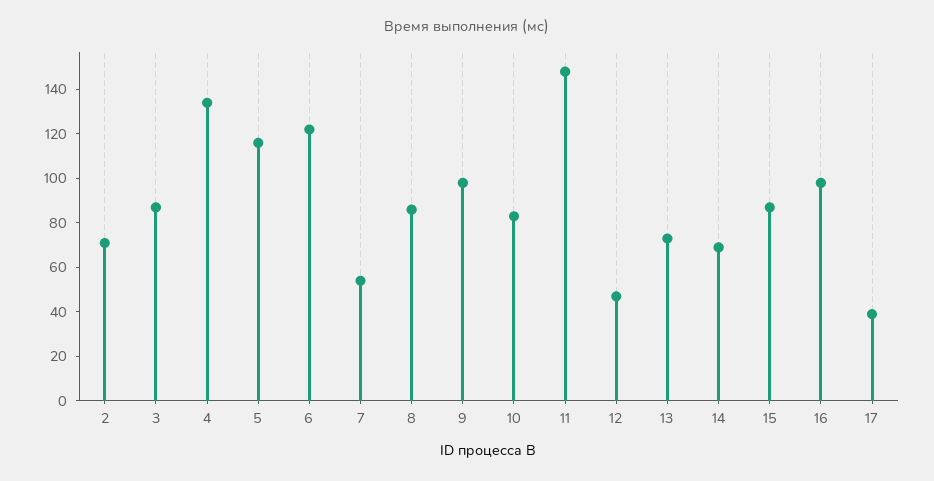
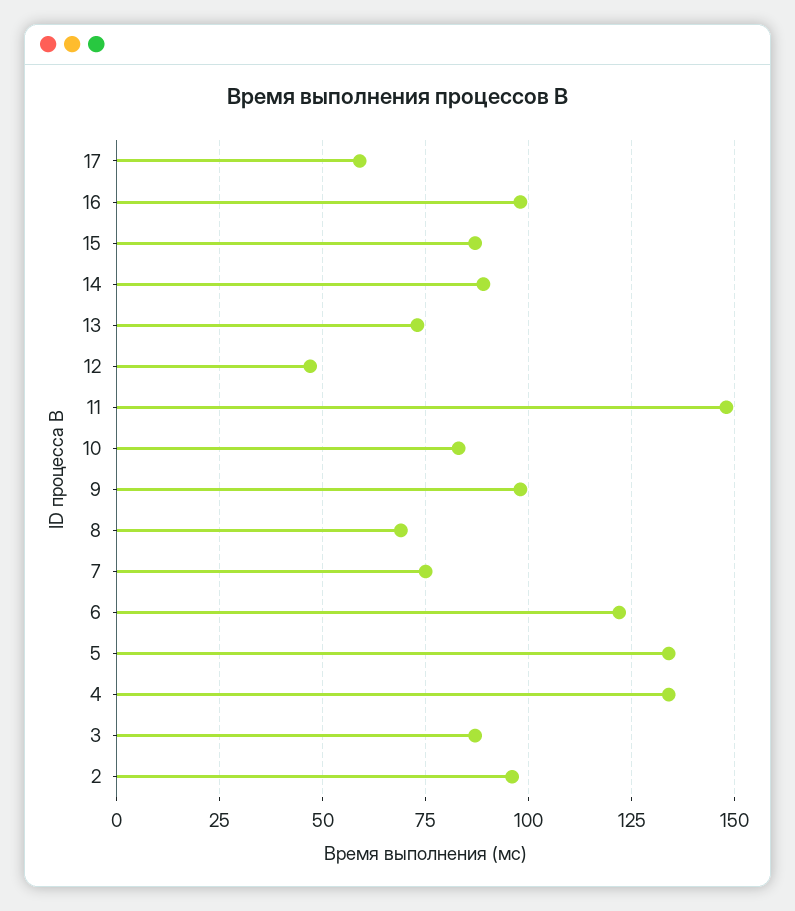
2: 70 -> 95
5: 115 -> 135
7: 55 -> 75
8: 85 -> 70
14: 70 -> 90
17: 40 -> 60

